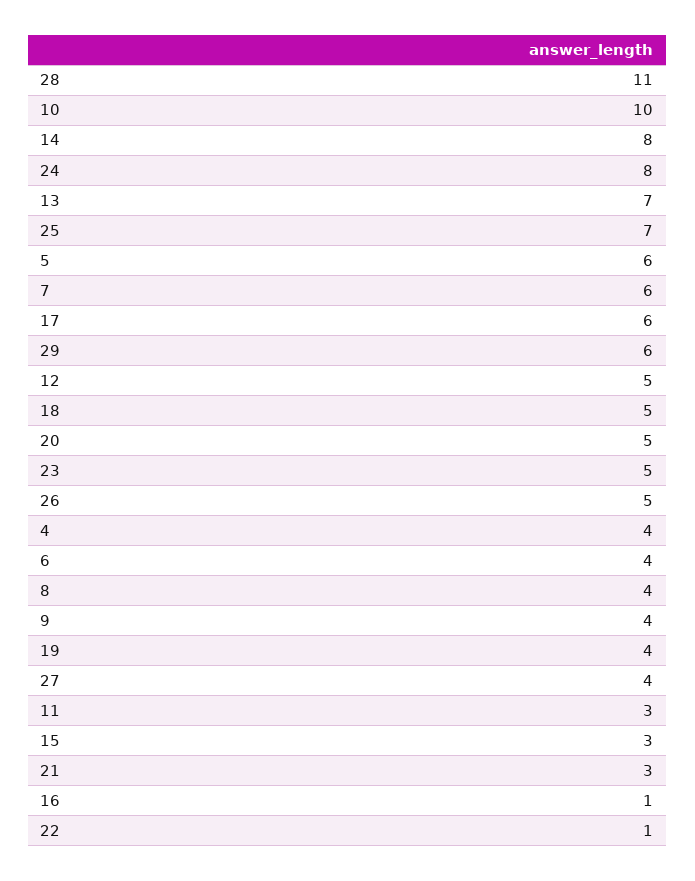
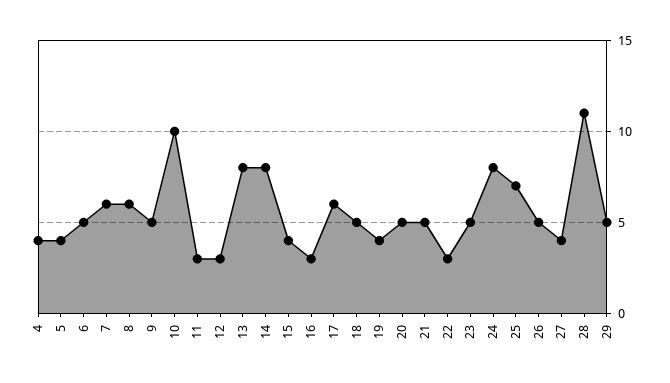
13: 7 -> 8
5: 6 -> 4
29: 6 -> 5
12: 5 -> 3
6: 4 -> 5
8: 4 -> 6
9: 4 -> 5
15: 3 -> 4
21: 3 -> 5
16: 1 -> 3
22: 1 -> 3

